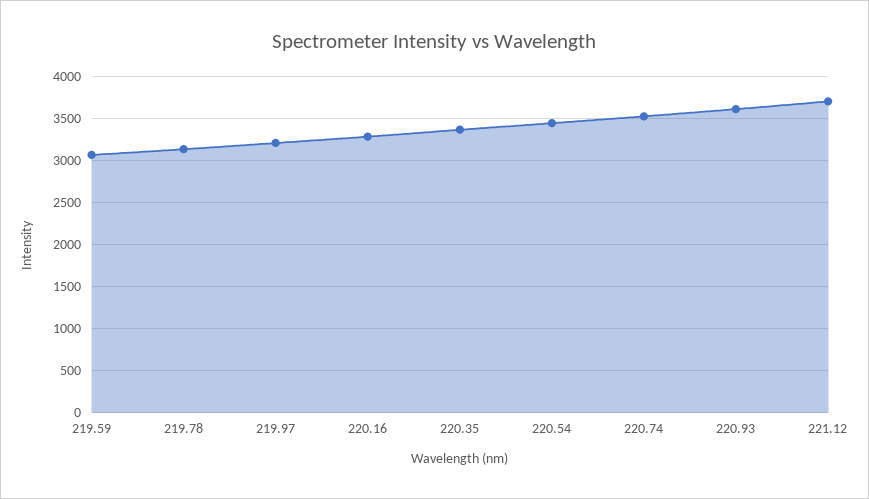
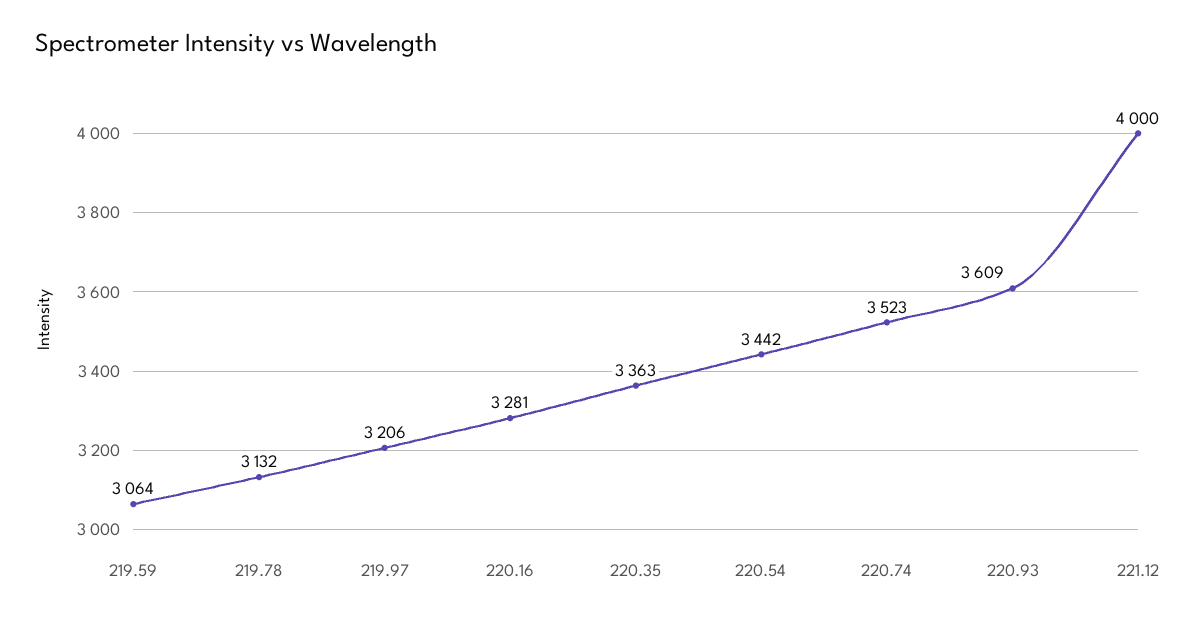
221.12: 3700 -> 4000

